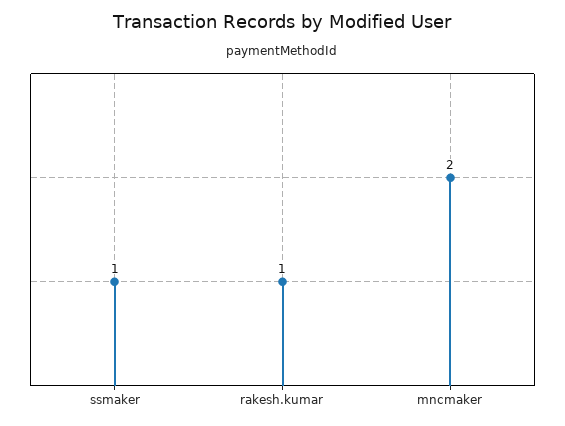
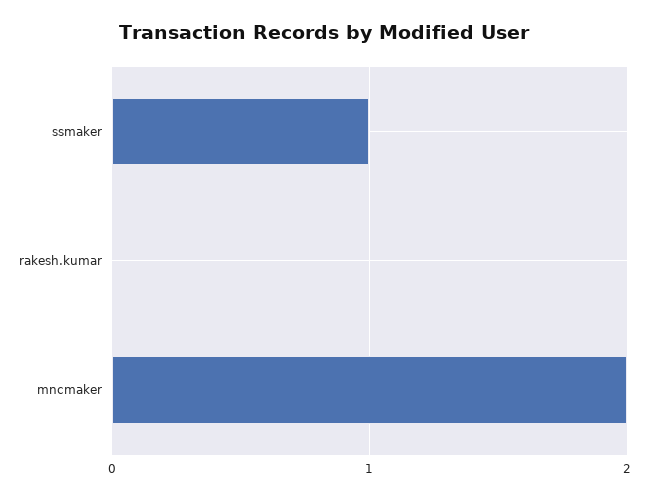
rakesh.kumar: 1 -> 0

